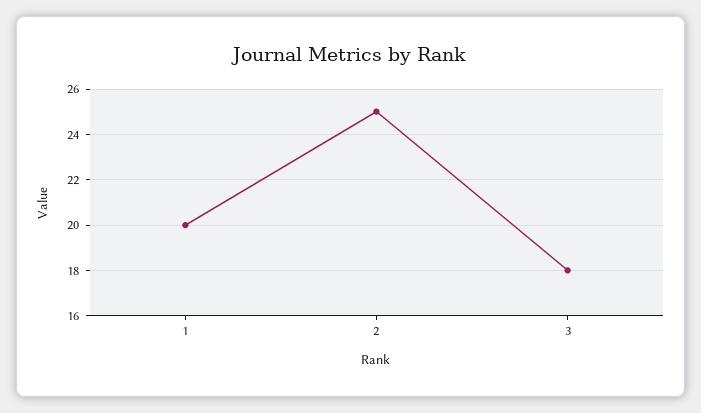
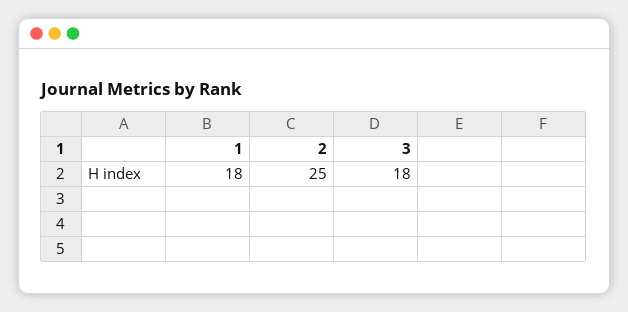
1: 20 -> 18

